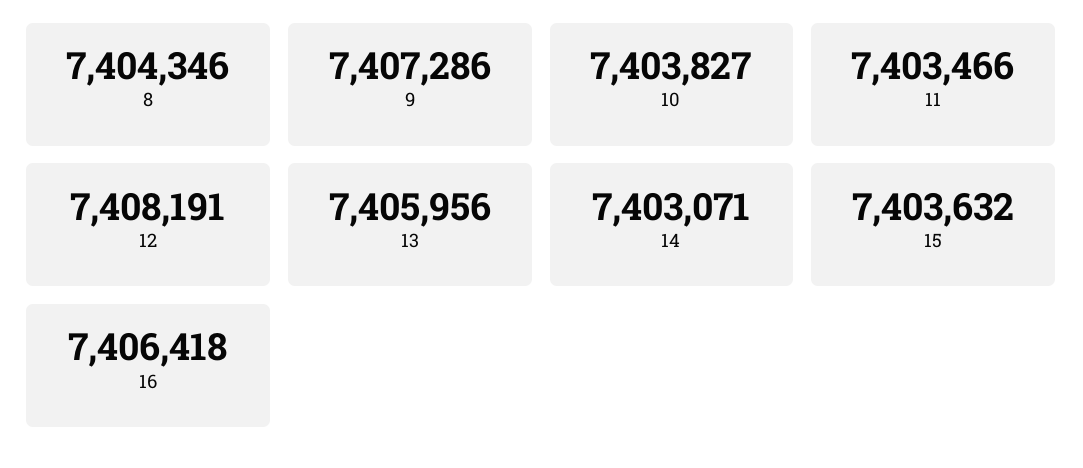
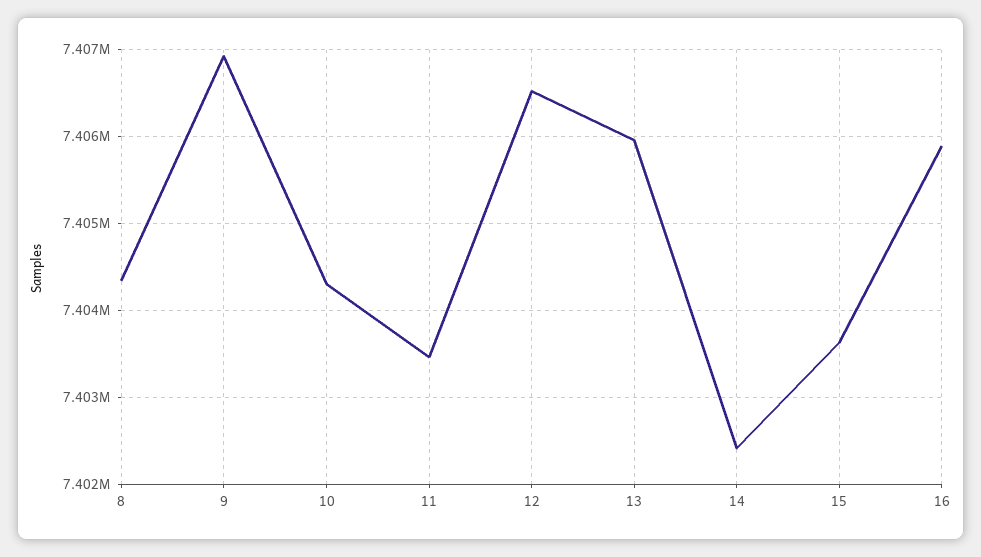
9: 7407286 -> 7406900
10: 7403827 -> 7404300
12: 7408191 -> 7406500
14: 7403071 -> 7402400
16: 7406418 -> 7405900

